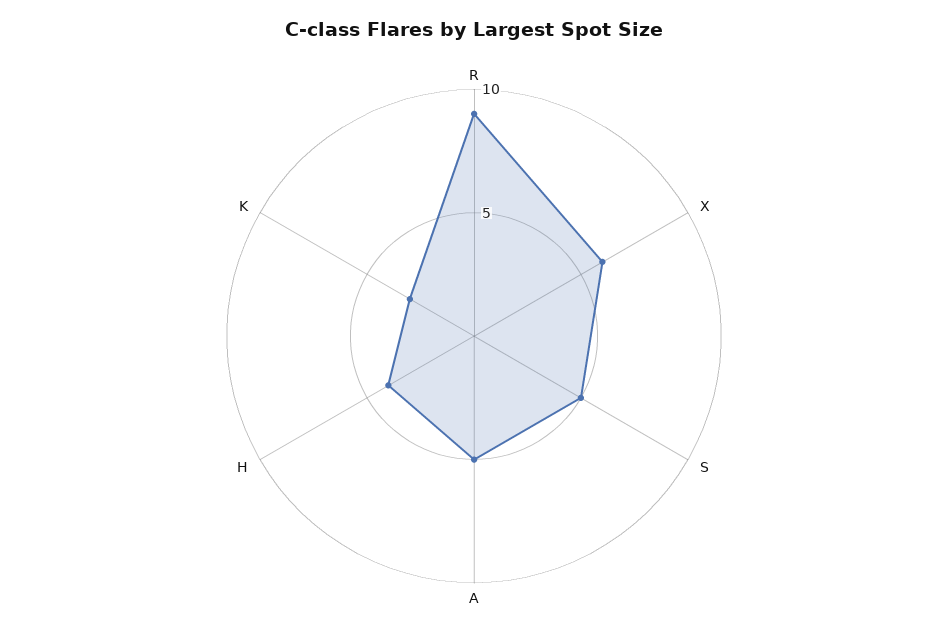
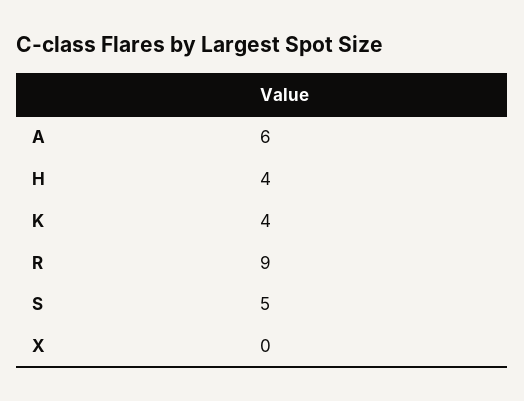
X: 6 -> 0
A: 5 -> 6
K: 3 -> 4

